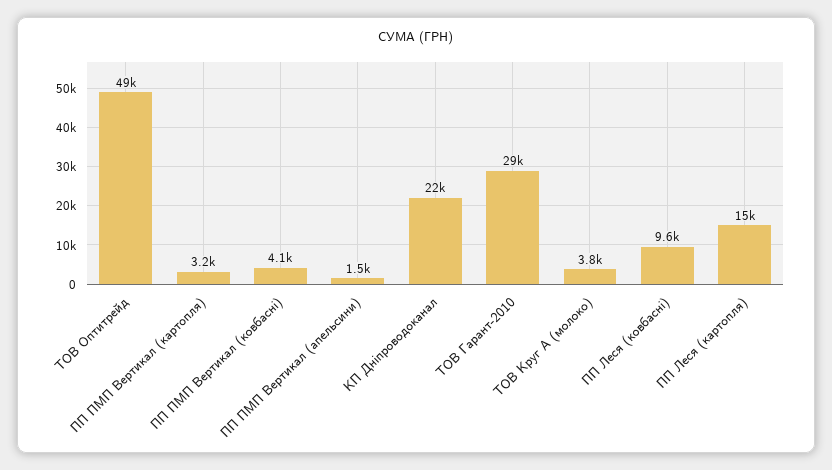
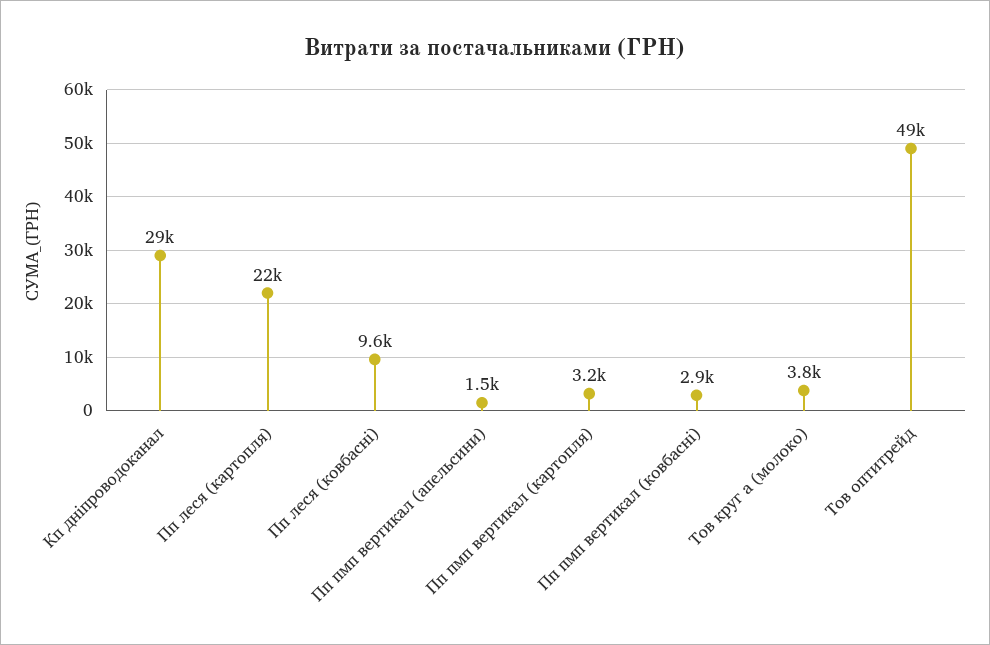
ПП ПМП Вертикал (ковбасні): 4100 -> 2900
КП Дніпроводоканал: 22000 -> 29000
ТОВ Гарант-2010: 29000 -> none
ПП Леся (картопля): 15000 -> 22000

